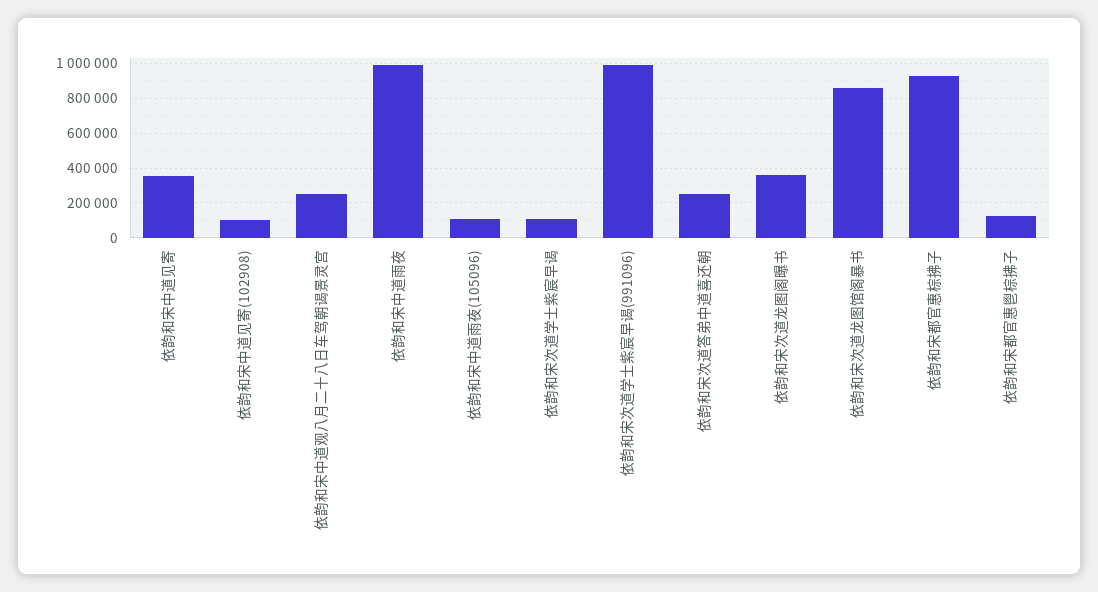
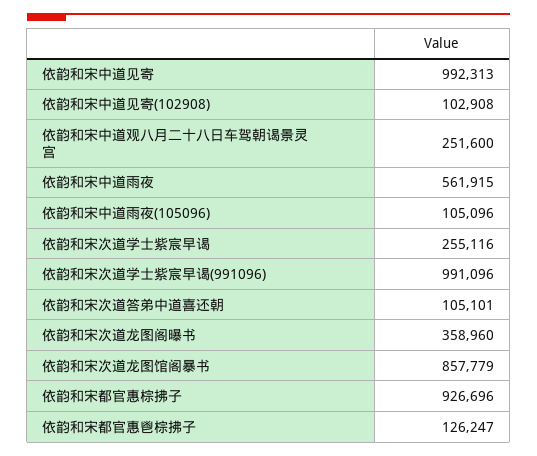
依韵和宋中道见寄: 350000 -> 992313
依韵和宋中道雨夜: 1000000 -> 561915
依韵和宋次道学士紫宸早谒: 100000 -> 255116
依韵和宋次道答弟中道喜还朝: 250000 -> 105101

